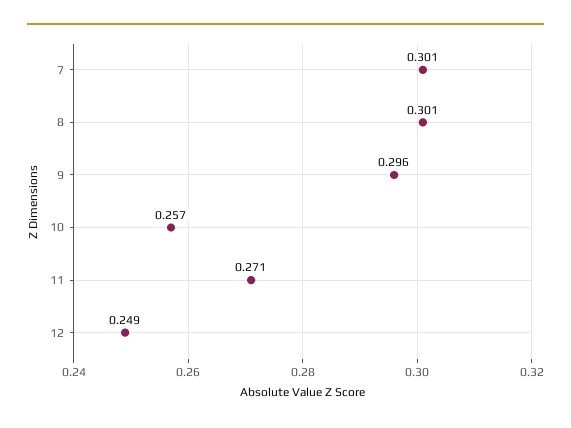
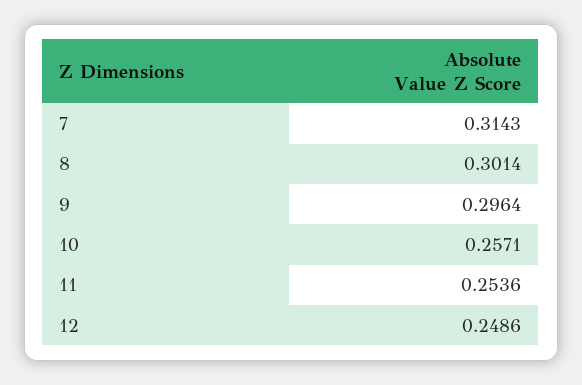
7: 0.301 -> 0.3143
11: 0.271 -> 0.2536

